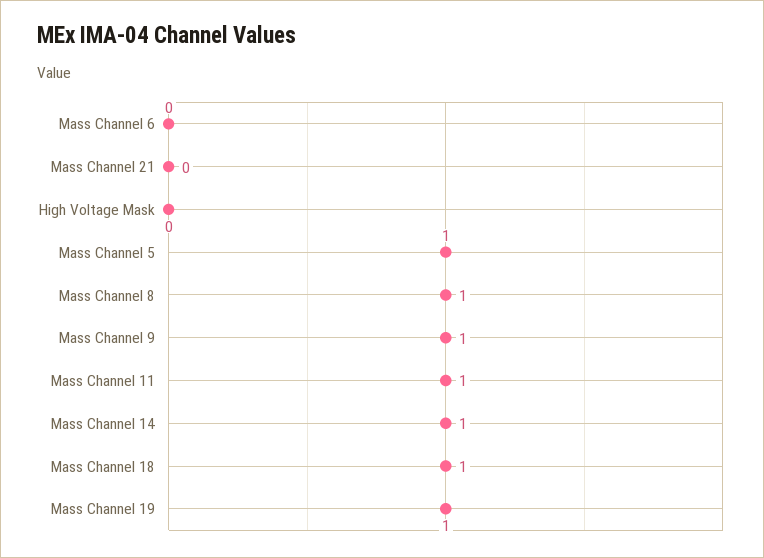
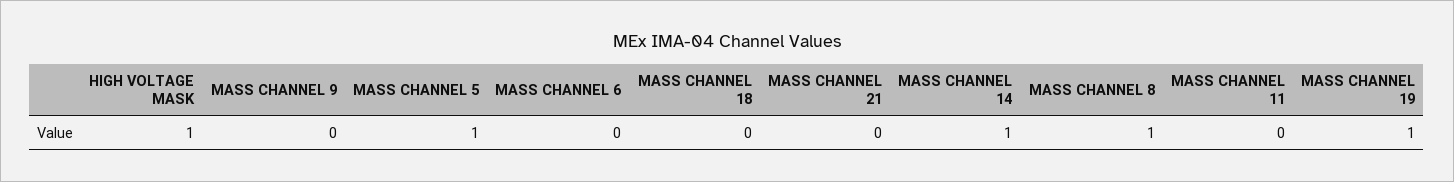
High Voltage Mask: 0 -> 1
Mass Channel 9: 1 -> 0
Mass Channel 11: 1 -> 0
Mass Channel 18: 1 -> 0

